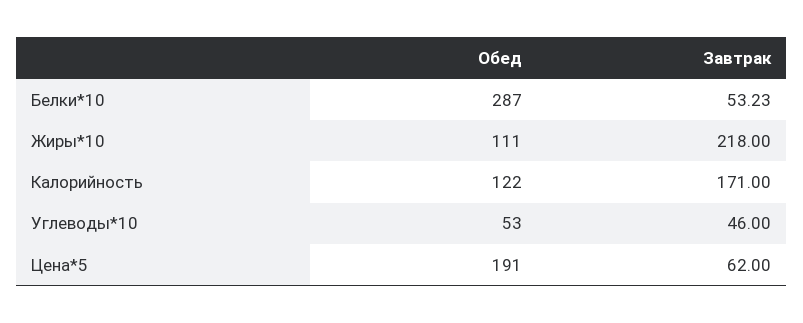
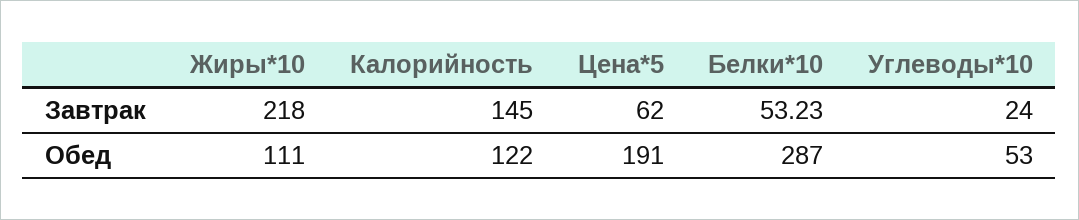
Завтрак, Калорийность: 171 -> 145
Завтрак, Углеводы*10: 46 -> 24

